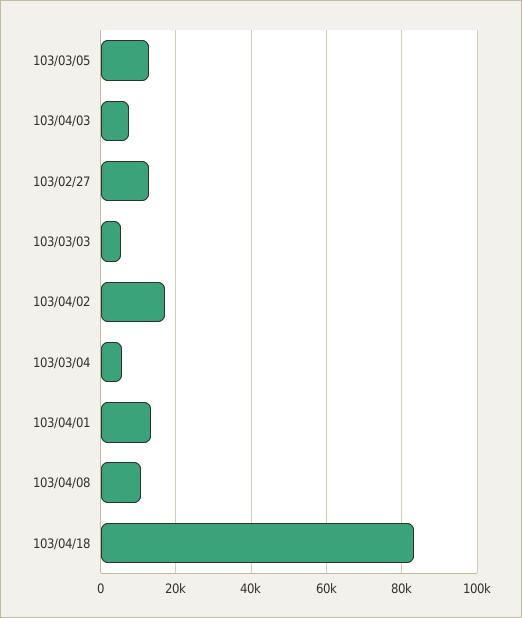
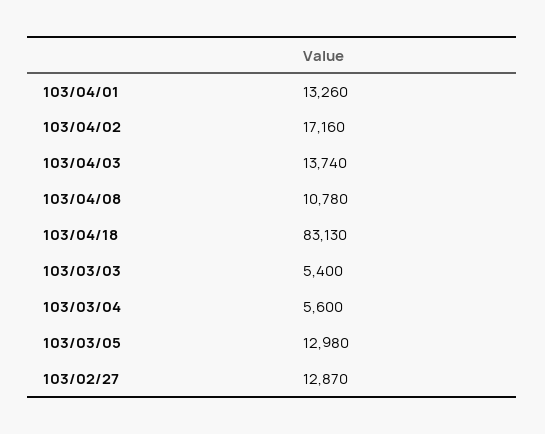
103/04/03: 8000 -> 13740

